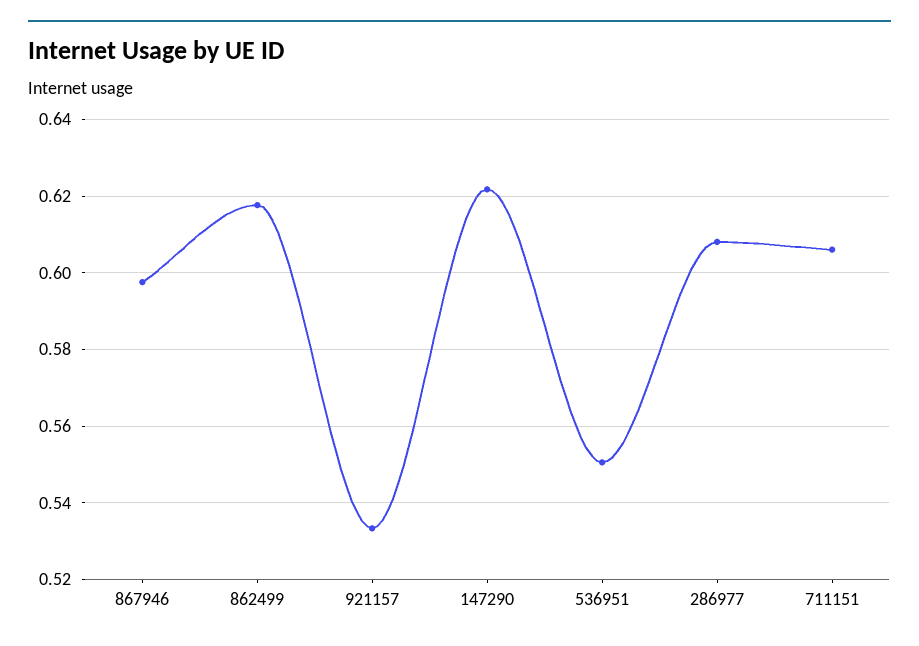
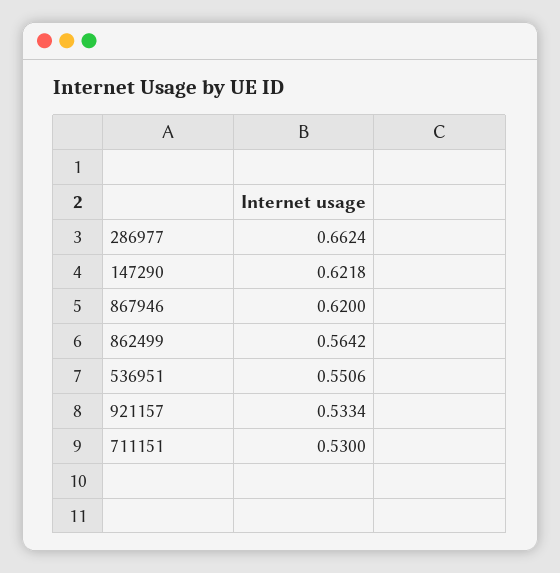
867946: 0.598 -> 0.62
862499: 0.618 -> 0.5642
286977: 0.608 -> 0.6624
711151: 0.606 -> 0.53

